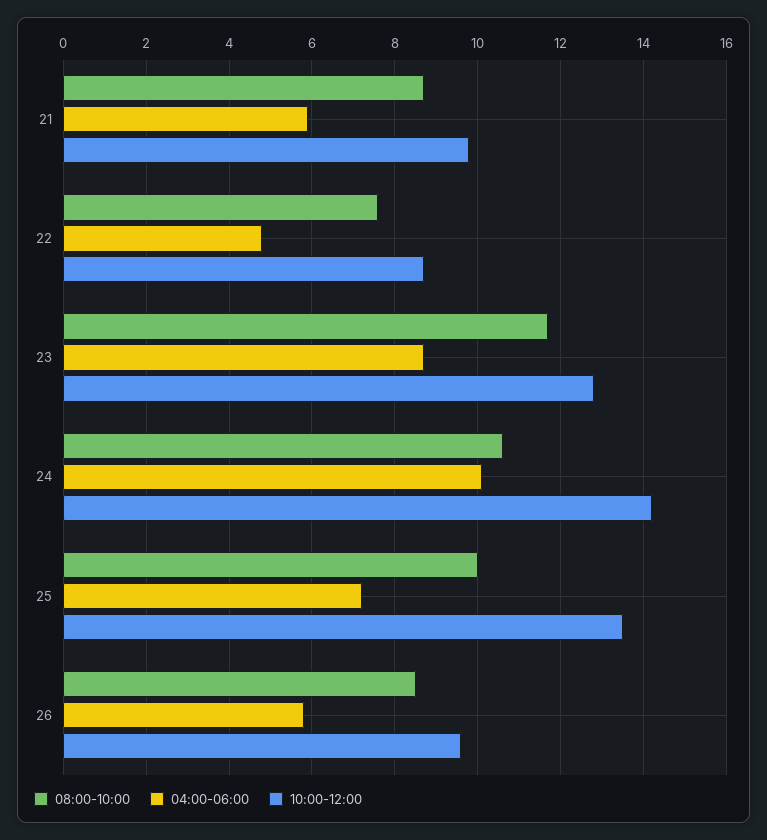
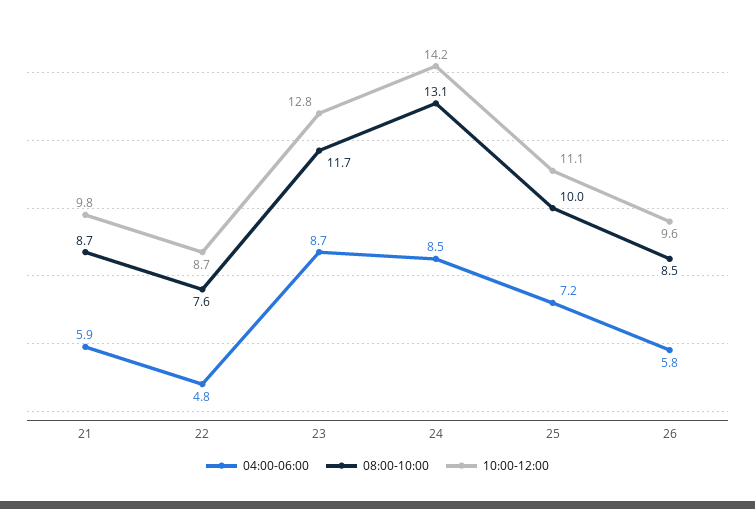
08:00-10:00, 24: 10.5 -> 13.1
04:00-06:00, 24: 10 -> 8.5
10:00-12:00, 25: 13.5 -> 11.1

